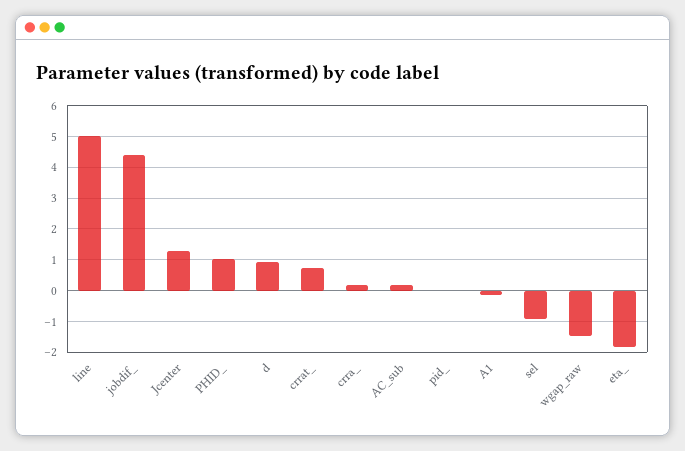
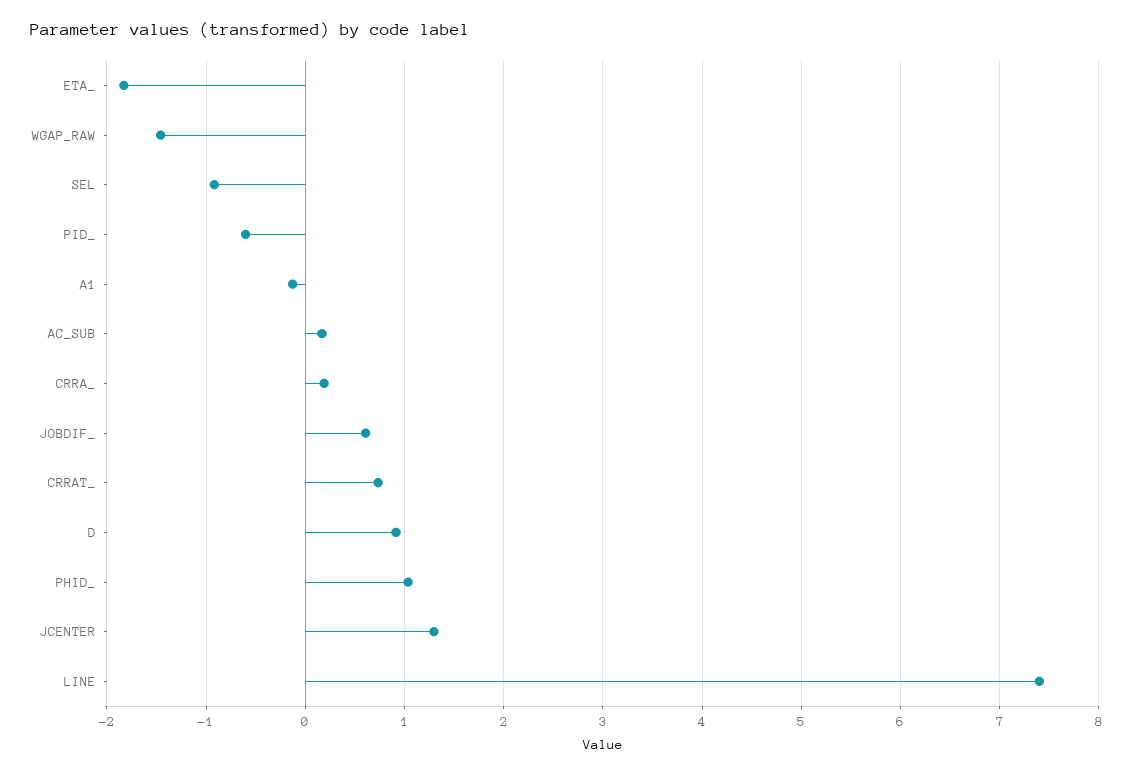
line: 5 -> 7.4
jobdif_: 4.4 -> 0.6
pid_: 0 -> -0.6

